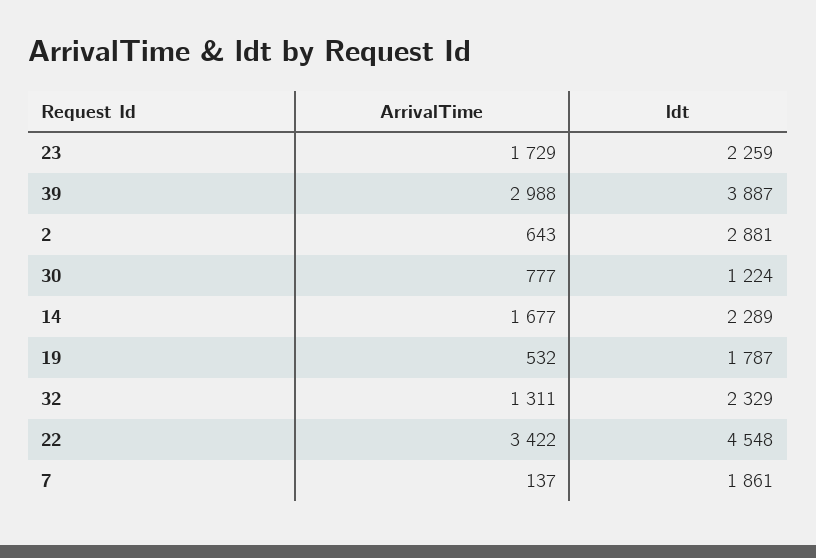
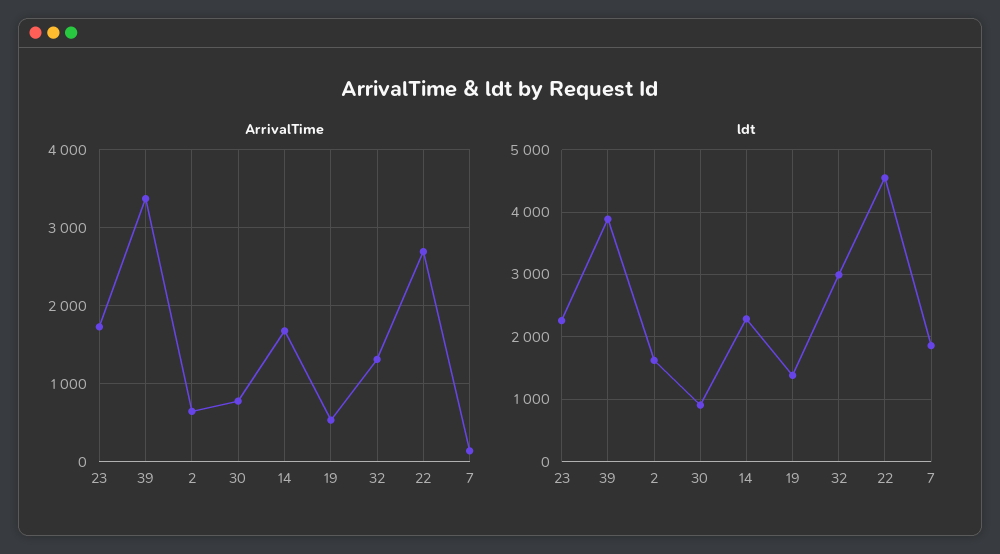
ArrivalTime, 39: 2988 -> 3400
ldt, 2: 2881 -> 1600
ldt, 30: 1224 -> 900
ldt, 19: 1787 -> 1400
ldt, 32: 2329 -> 3000
ArrivalTime, 22: 3422 -> 2700

